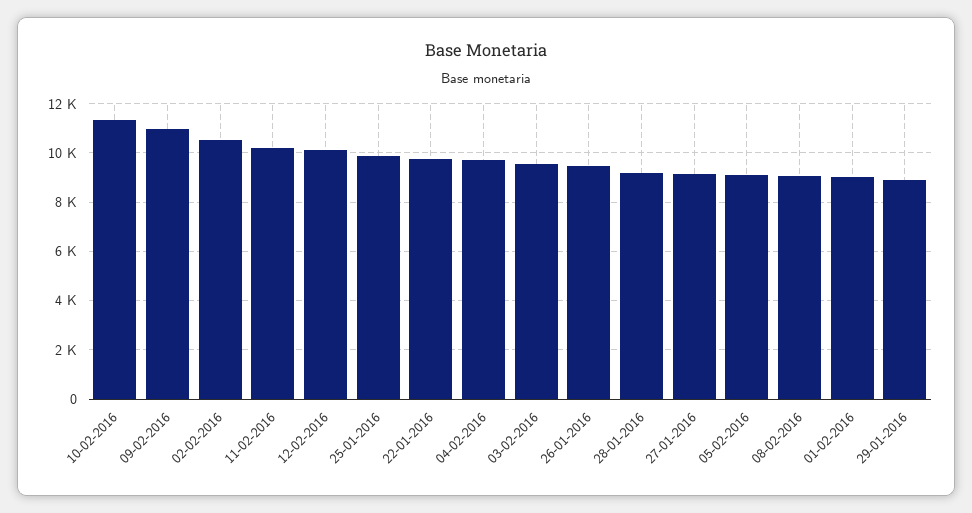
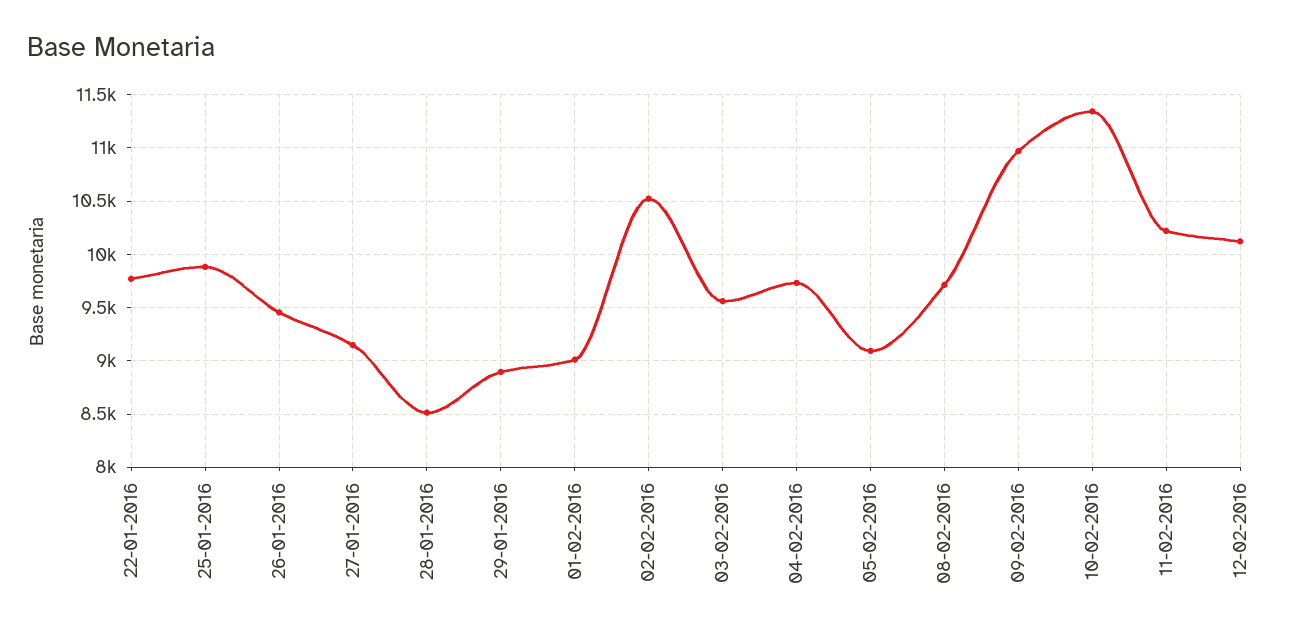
28-01-2016: 9250 -> 8500
08-02-2016: 9000 -> 9700

